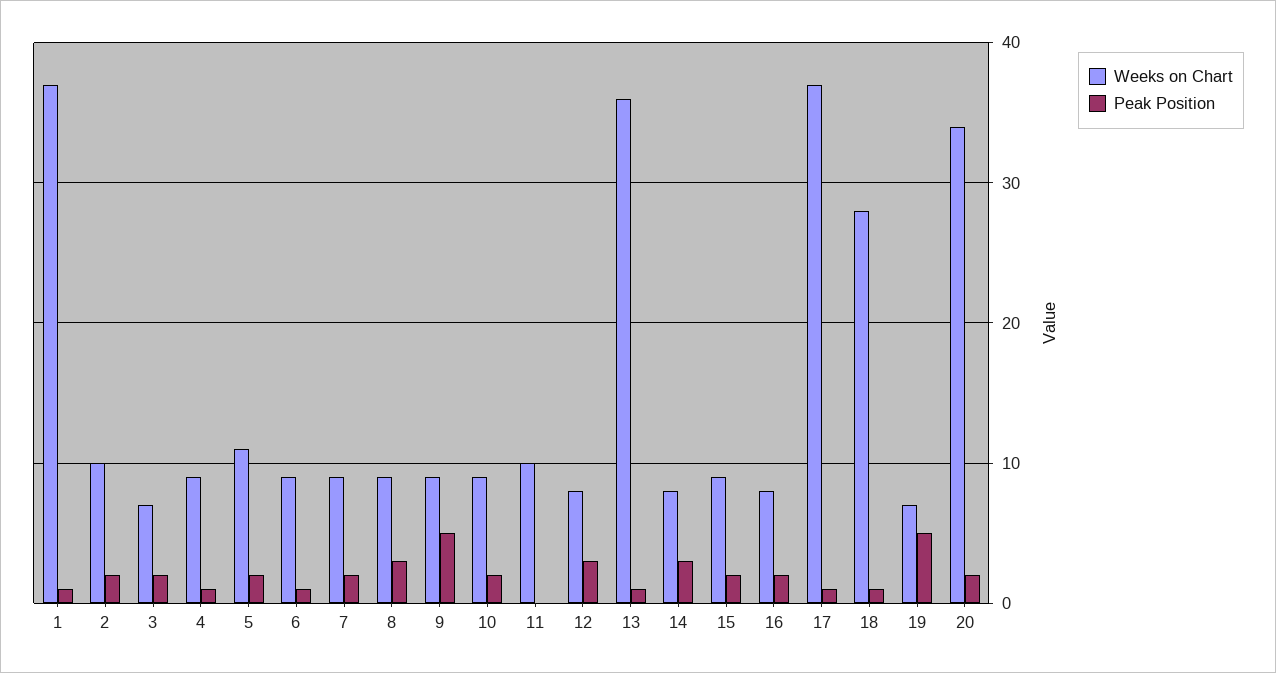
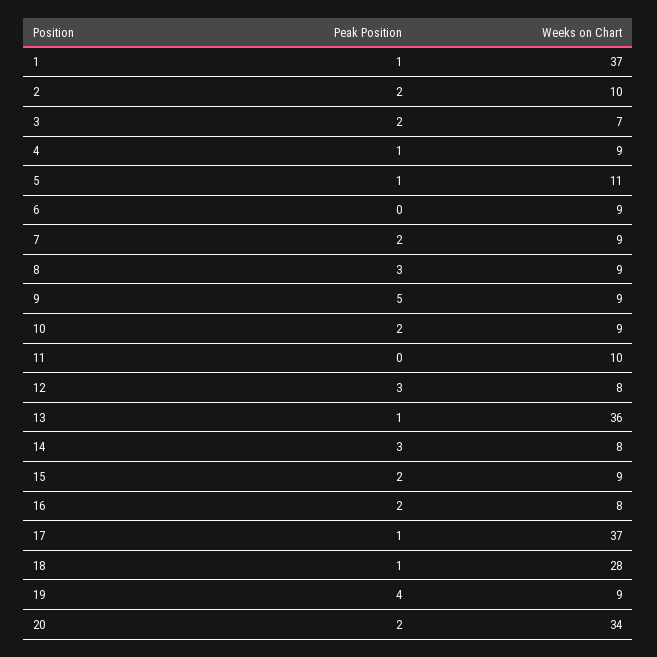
Peak Position, 5: 2 -> 1
Peak Position, 6: 1 -> 0
Weeks on Chart, 19: 7 -> 9
Peak Position, 19: 5 -> 4

